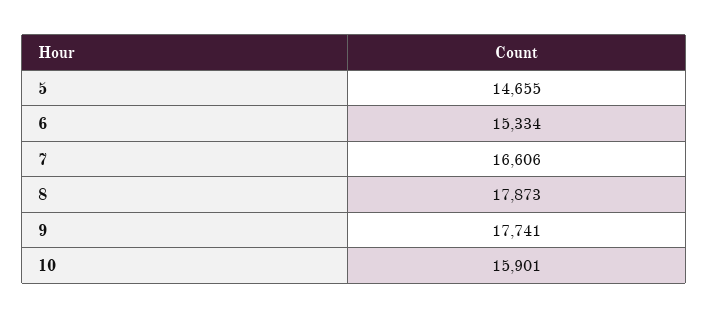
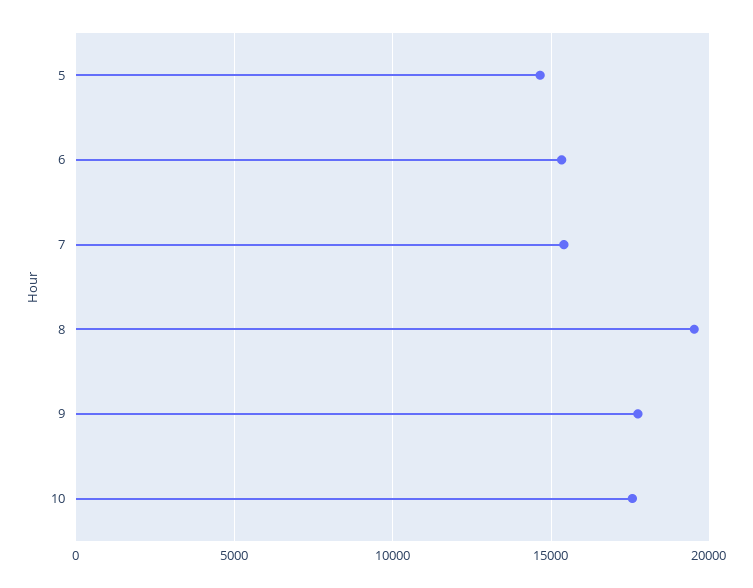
7: 16606 -> 15500
8: 17873 -> 19500
10: 15901 -> 17500

